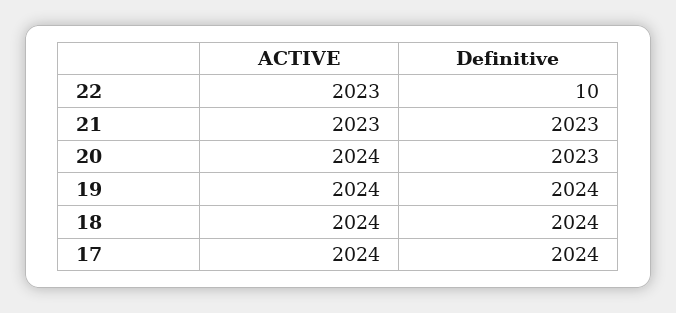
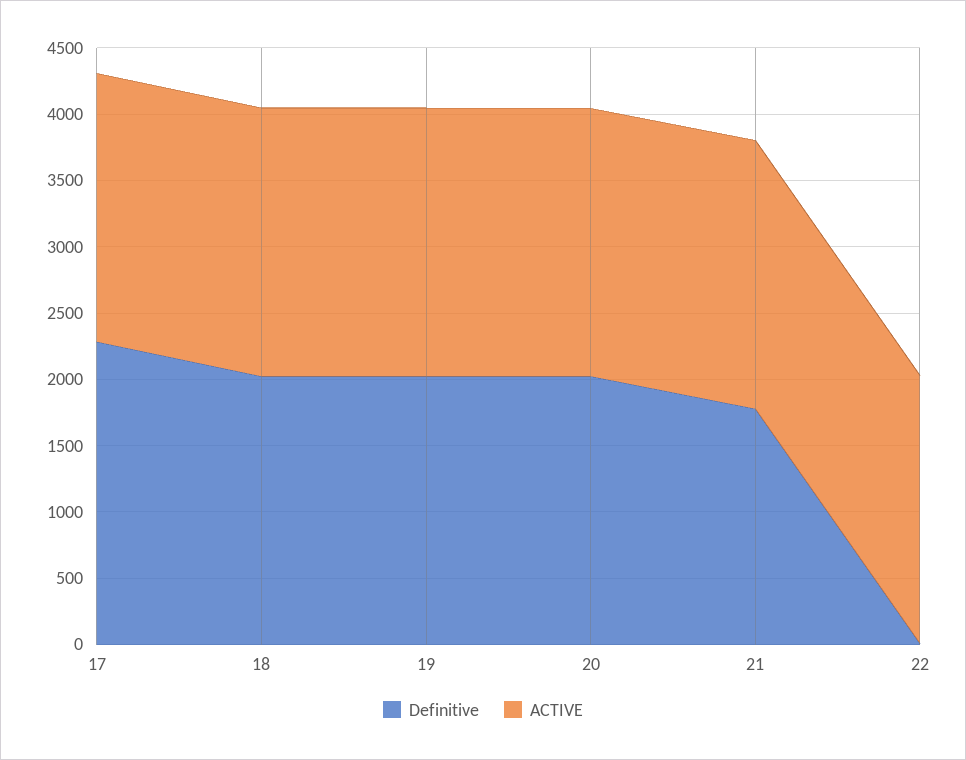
Definitive, 21: 2023 -> 1800
Definitive, 17: 2024 -> 2300

